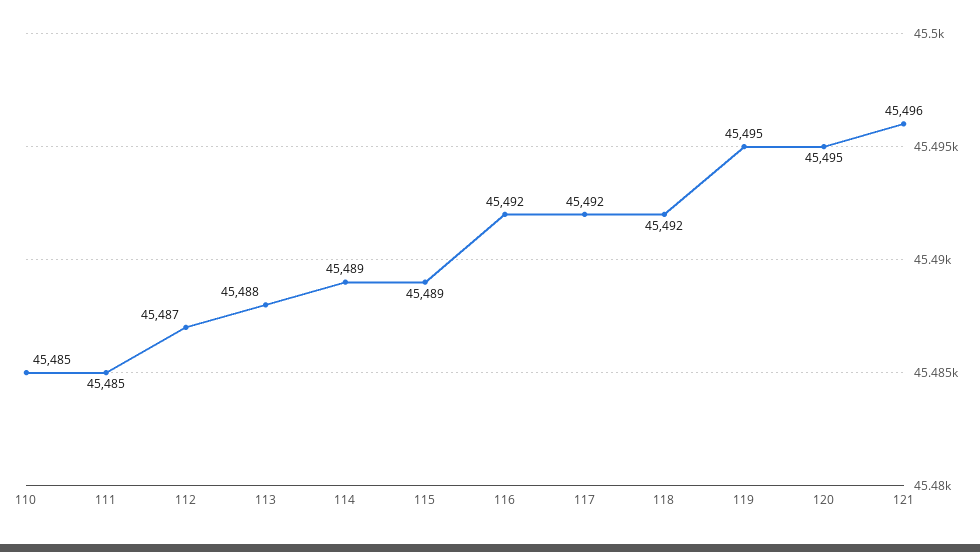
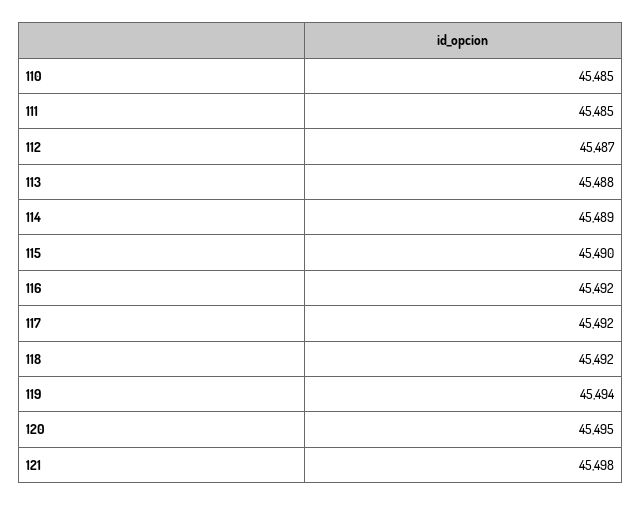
115: 45489 -> 45490
119: 45495 -> 45494
121: 45496 -> 45498

